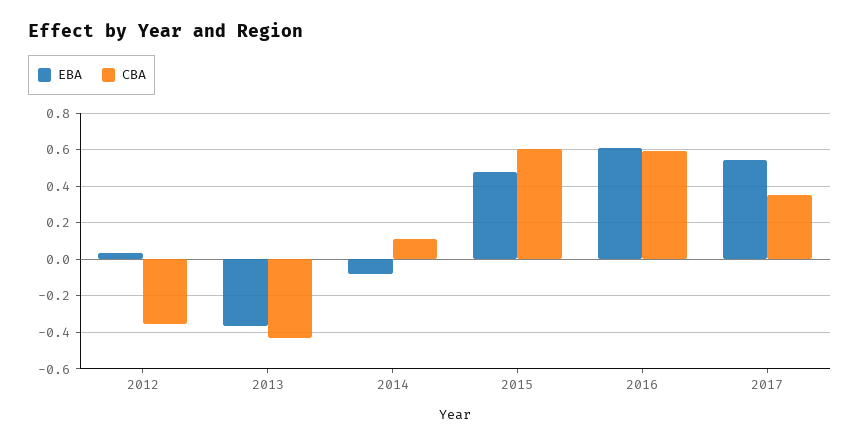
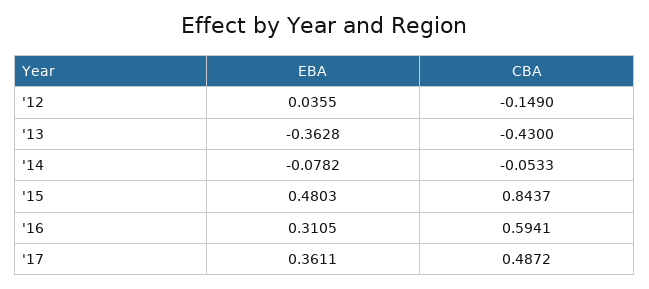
CBA, 2012: -0.35 -> -0.149
CBA, 2014: 0.1 -> -0.0533
CBA, 2015: 0.6 -> 0.8437
EBA, 2016: 0.6 -> 0.3105
EBA, 2017: 0.55 -> 0.3611
CBA, 2017: 0.35 -> 0.4872

